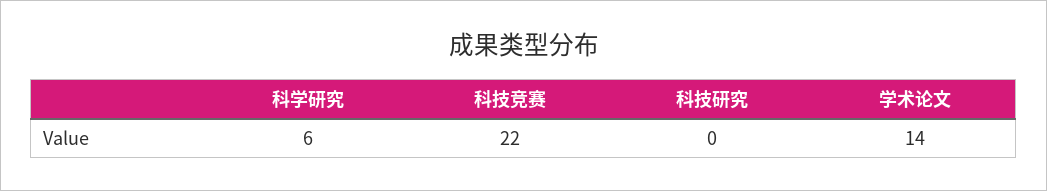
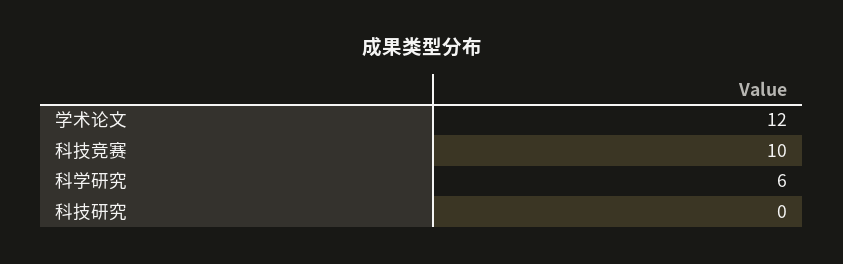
科技竞赛: 22 -> 10
学术论文: 14 -> 12

